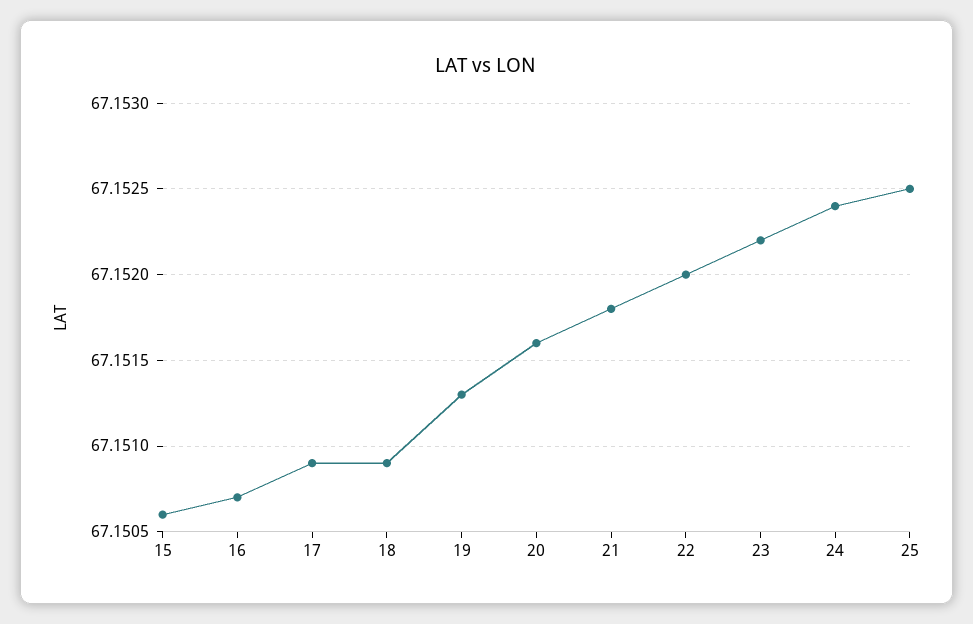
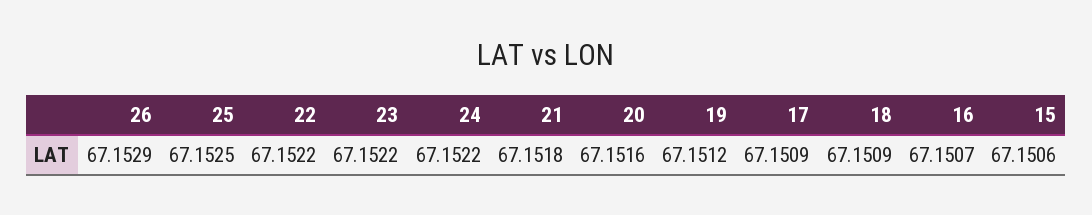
19: 67.1513 -> 67.1512
22: 67.152 -> 67.1522
24: 67.1524 -> 67.1522
26: none -> 67.1529

